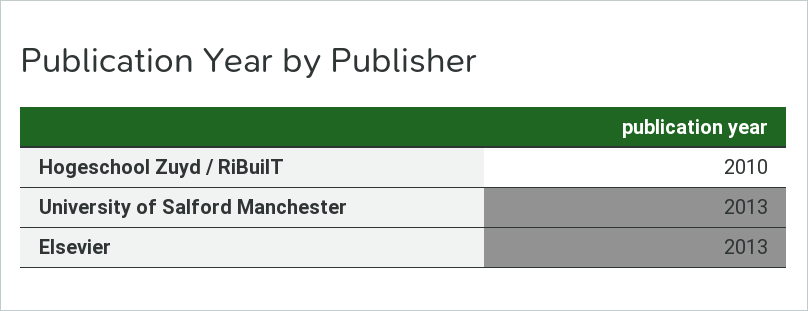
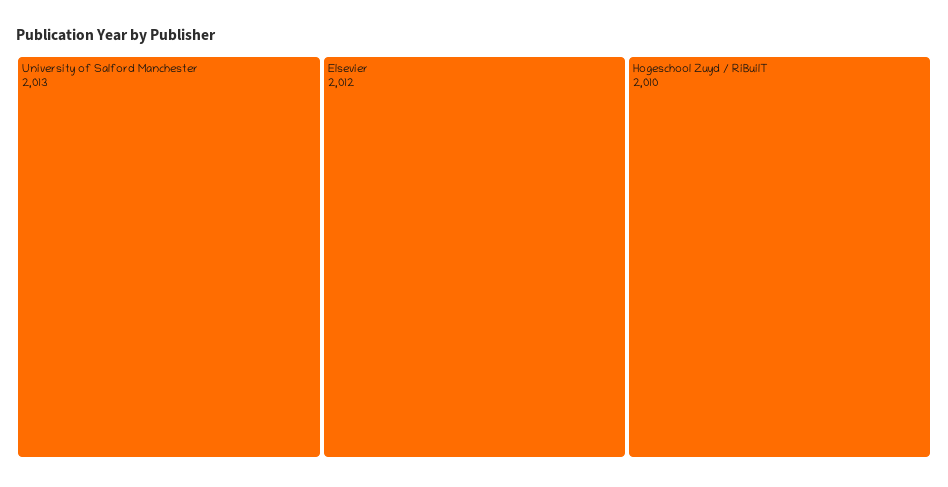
Elsevier: 2013 -> 2012

